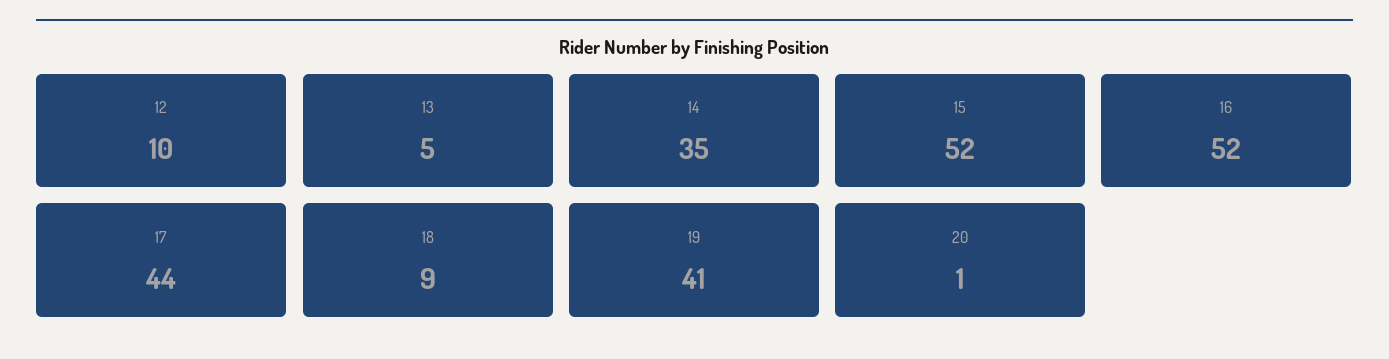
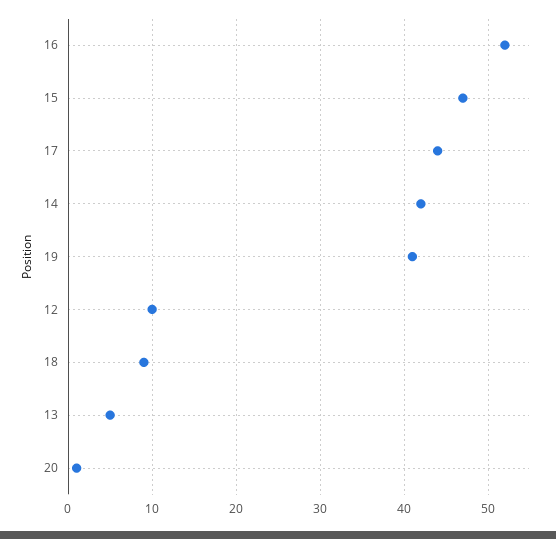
14: 35 -> 42
15: 52 -> 47

